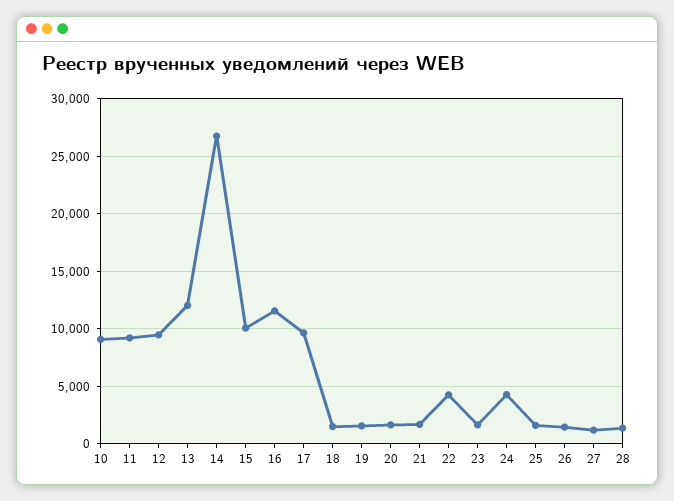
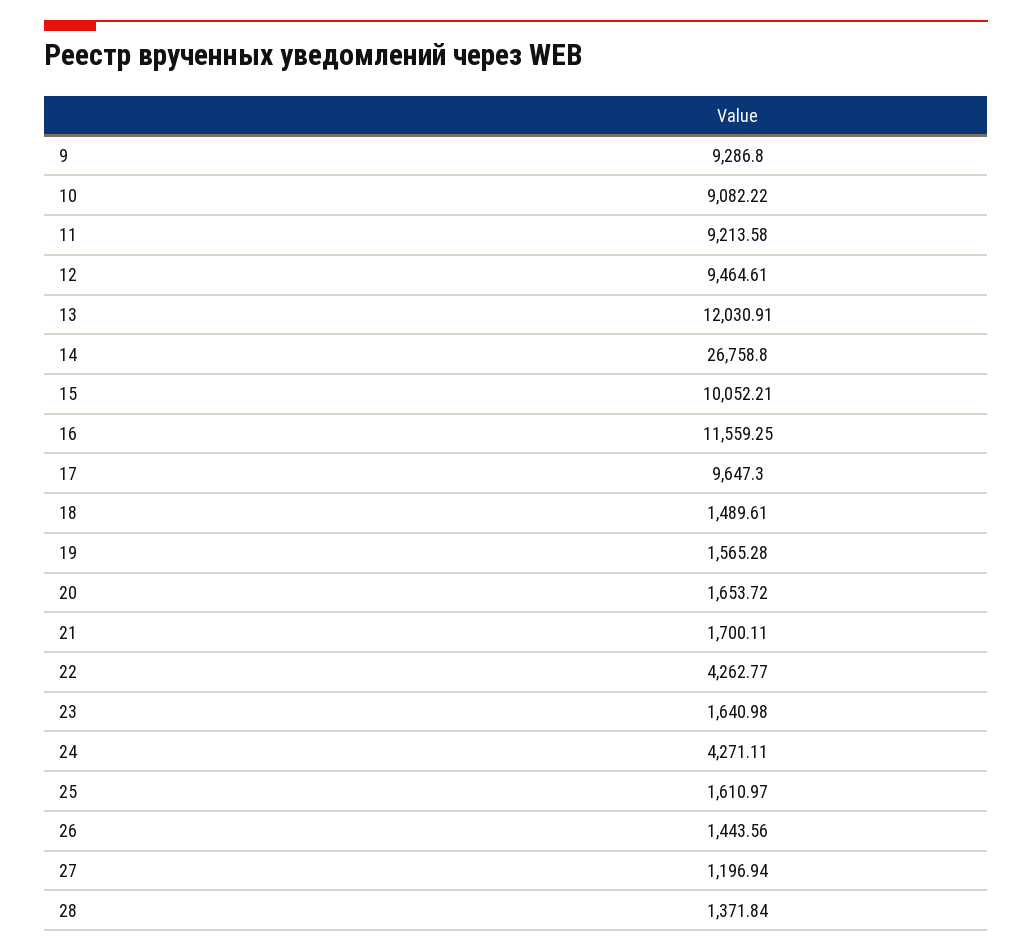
9: none -> 9286.8

